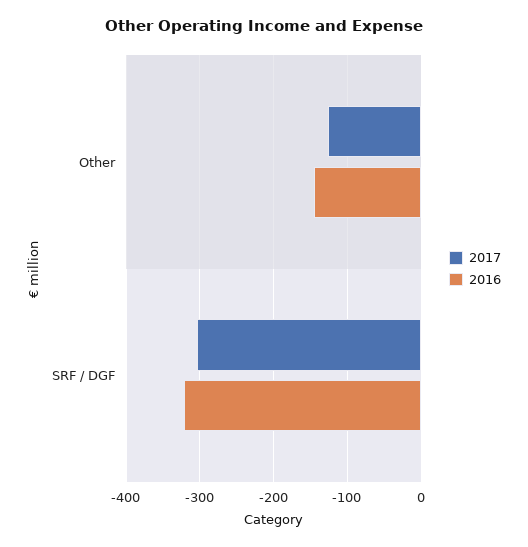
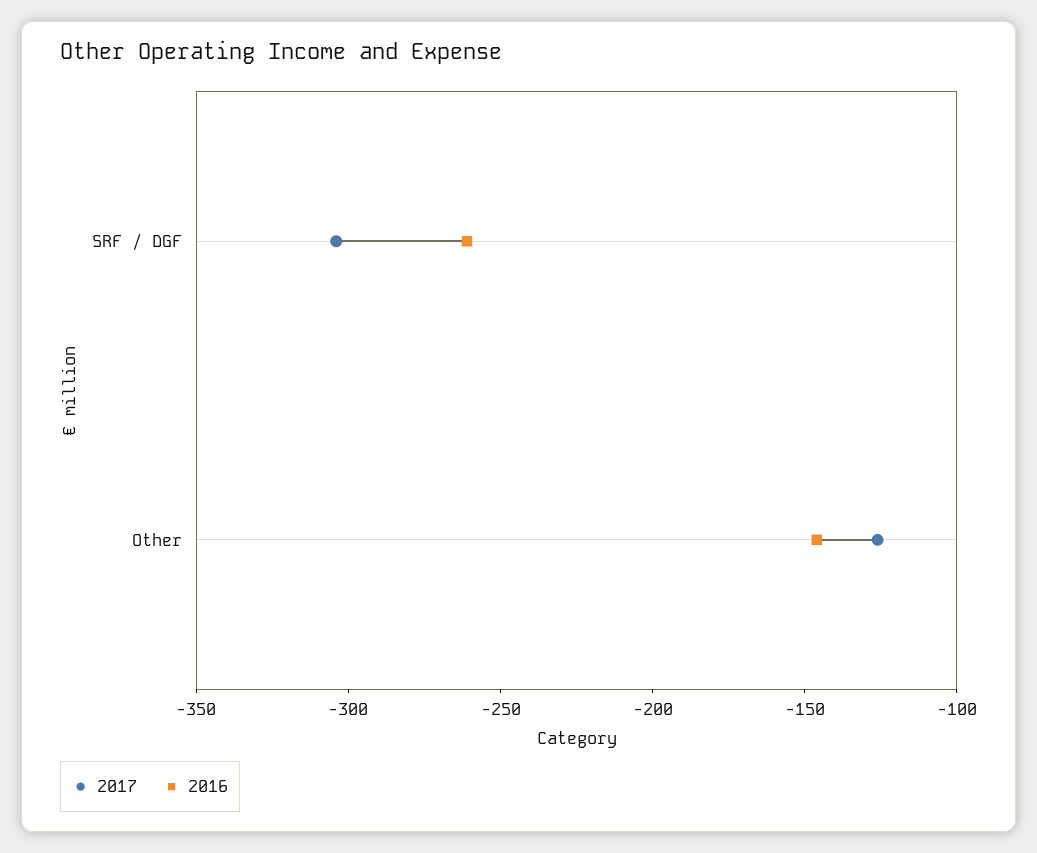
2016, SRF / DGF: -320 -> -260

